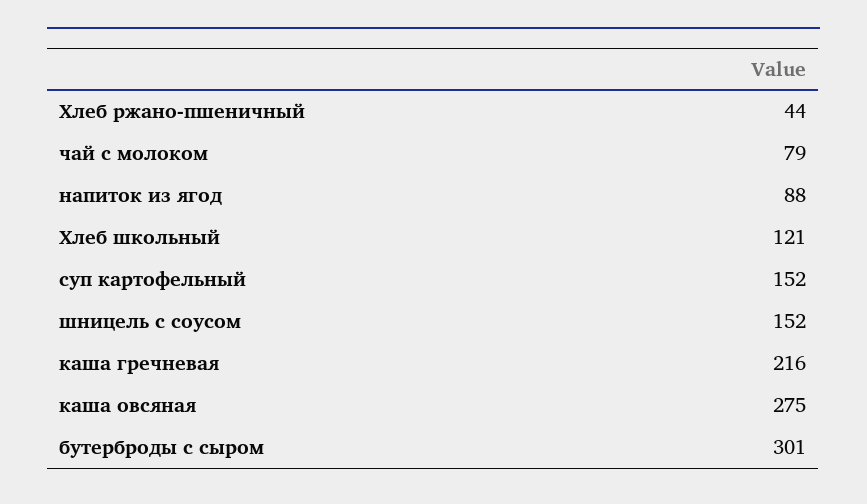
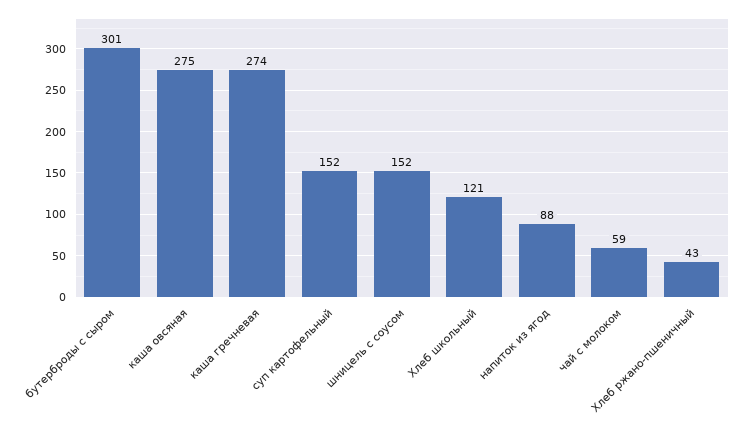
Хлеб ржано-пшеничный: 44 -> 43
чай с молоком: 79 -> 59
каша гречневая: 216 -> 274

